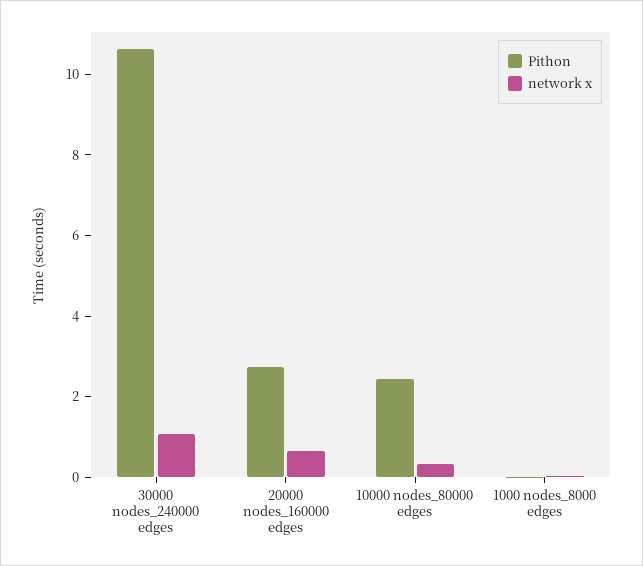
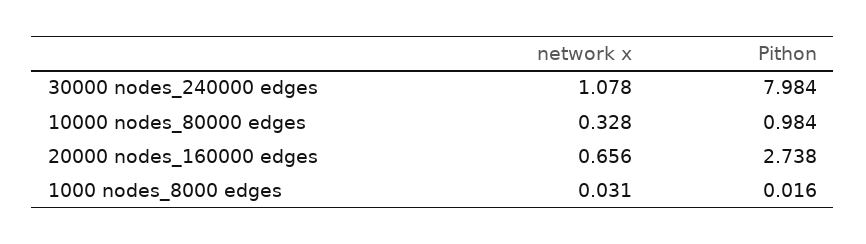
Pithon, 30000 nodes_240000 edges: 10.5 -> 7.984
Pithon, 10000 nodes_80000 edges: 2.5 -> 0.984

